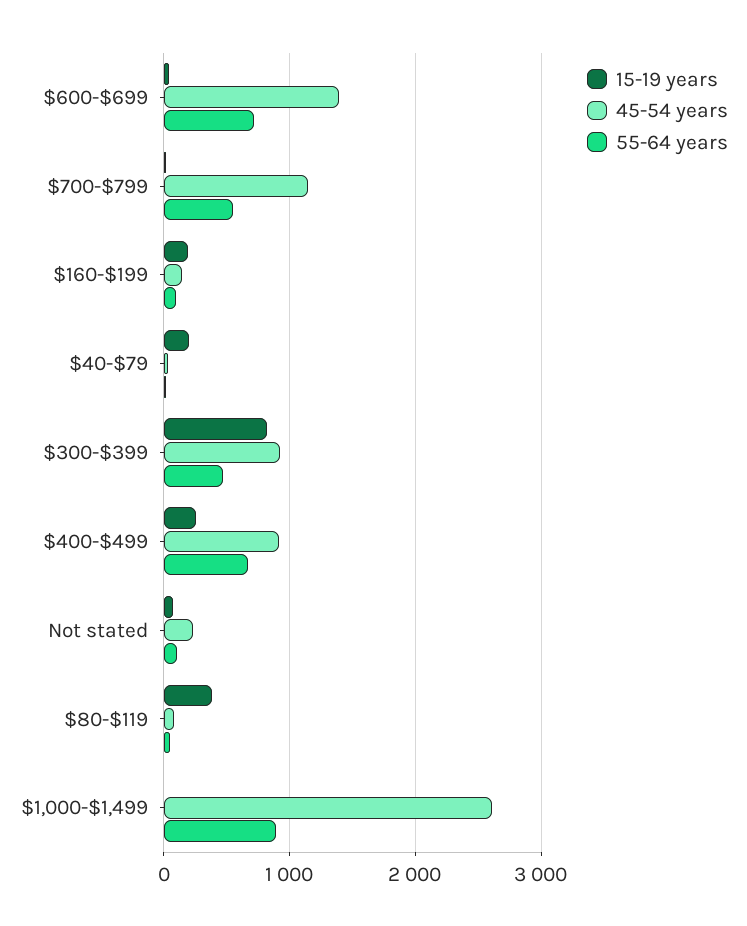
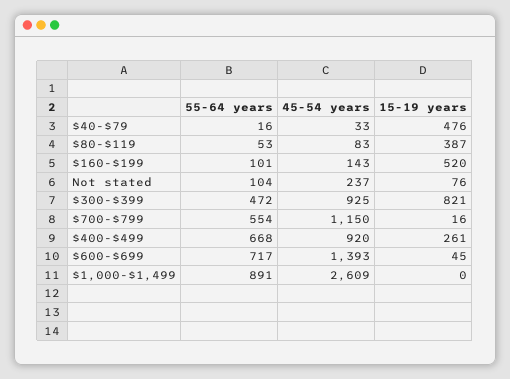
15-19 years, $160-$199: 200 -> 520
15-19 years, $40-$79: 200 -> 476

